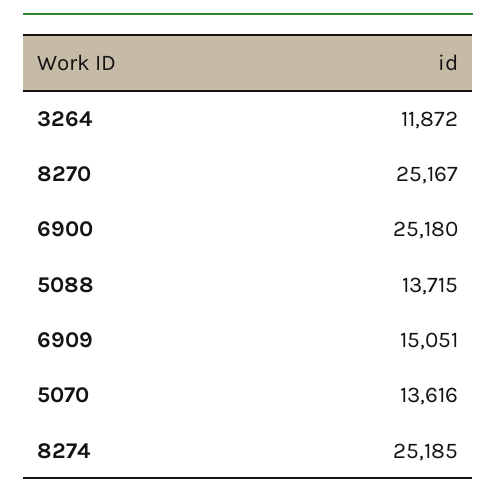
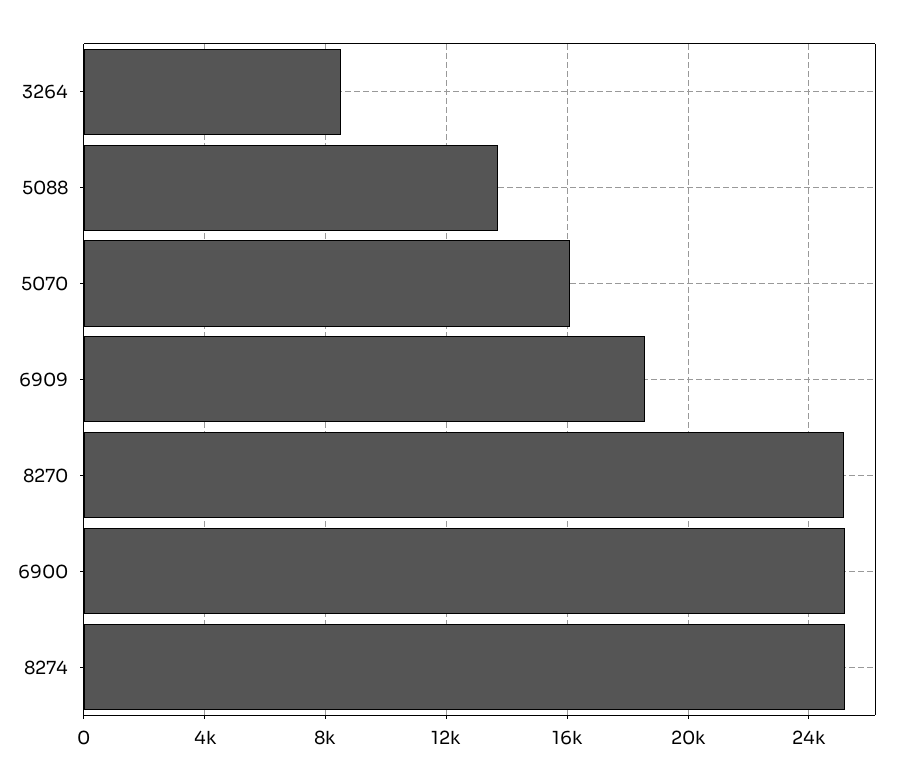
3264: 11872 -> 8500
6909: 15051 -> 18500
5070: 13616 -> 16000

